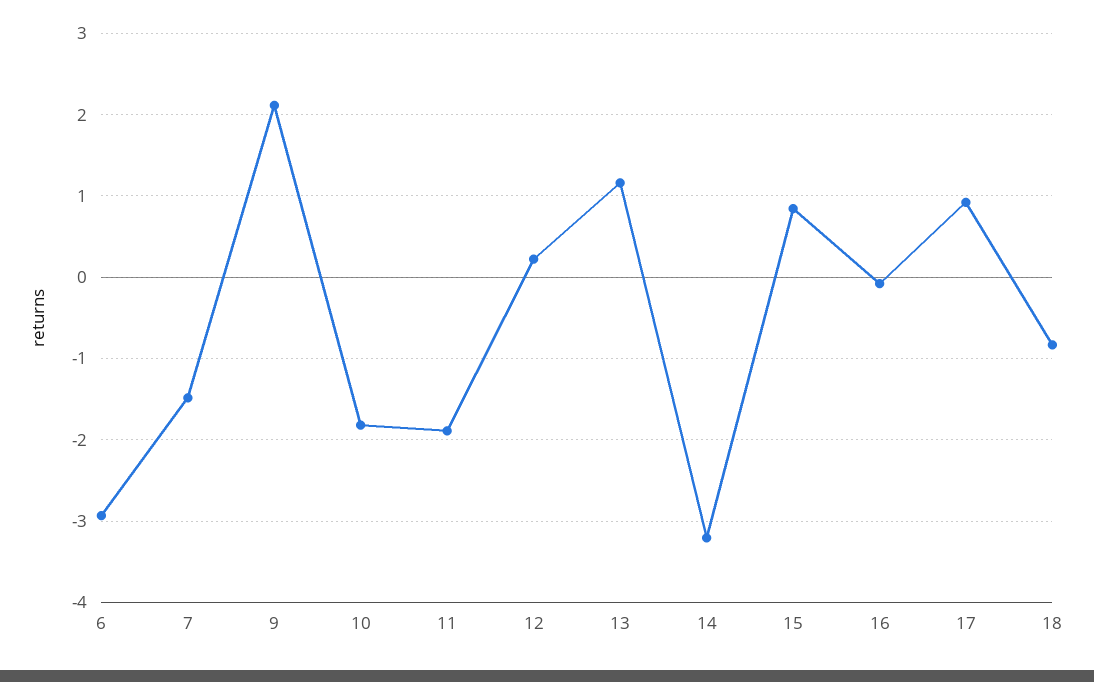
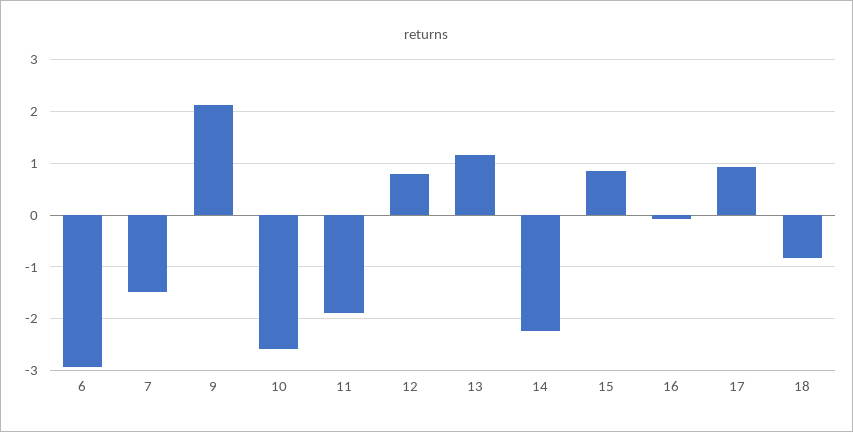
10: -1.8 -> -2.6
12: 0.2 -> 0.8
14: -3.2 -> -2.2

